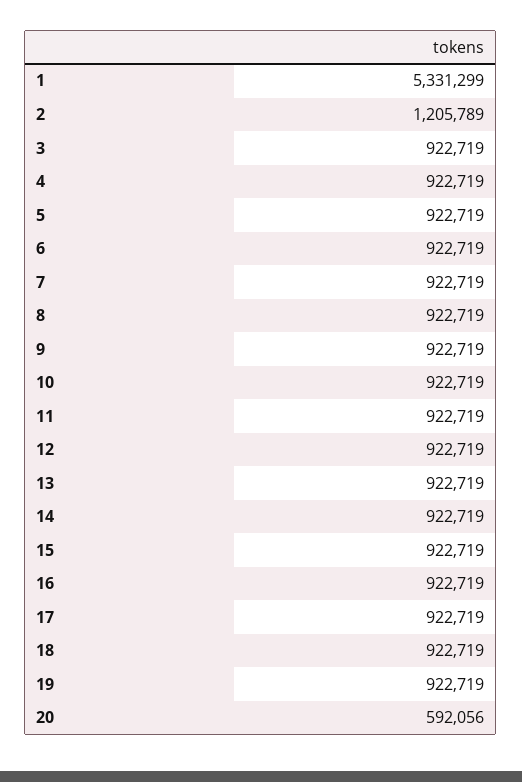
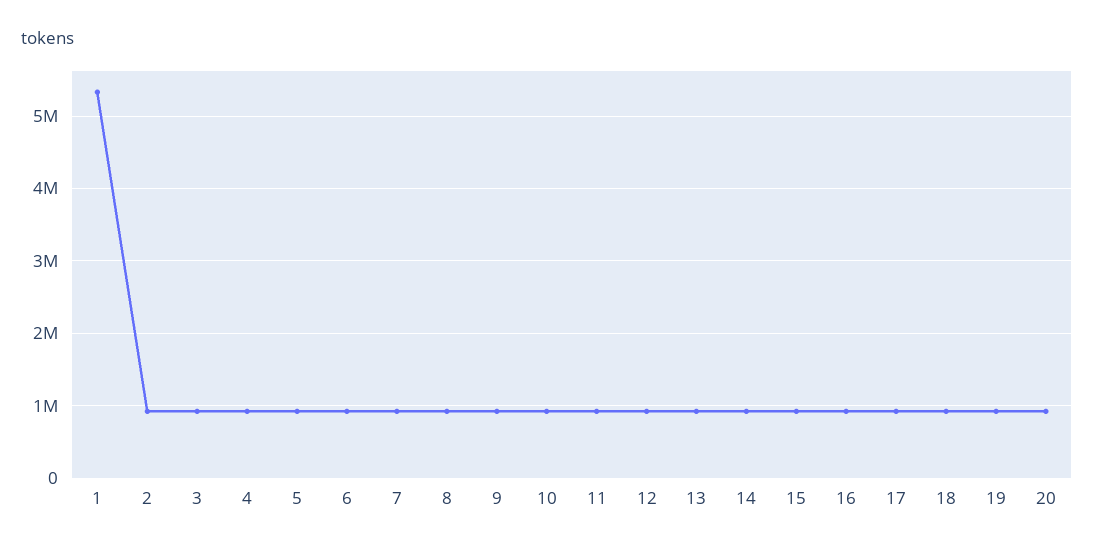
2: 1205789 -> 900000
20: 592056 -> 900000

